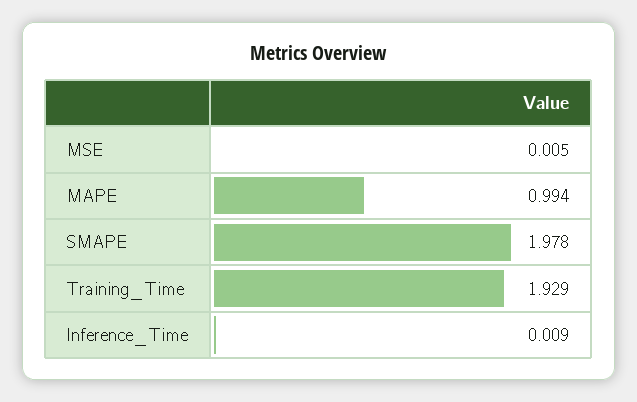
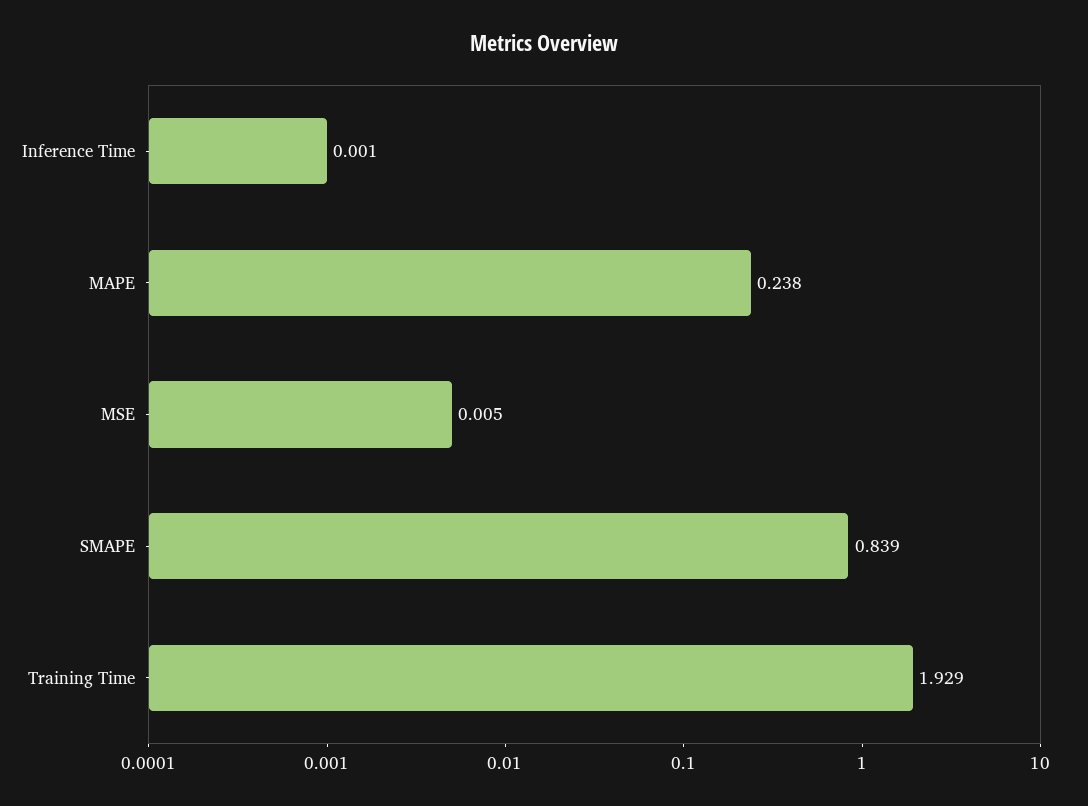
MAPE: 0.994 -> 0.238
SMAPE: 1.978 -> 0.839
Inference_Time: 0.009 -> 0.001

